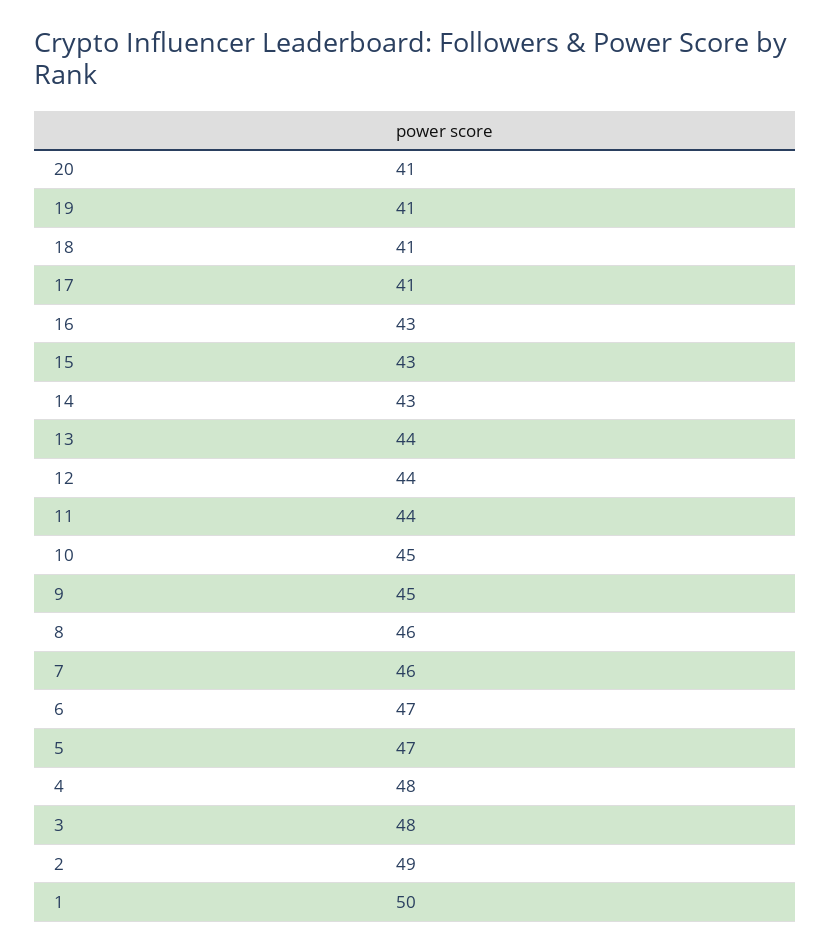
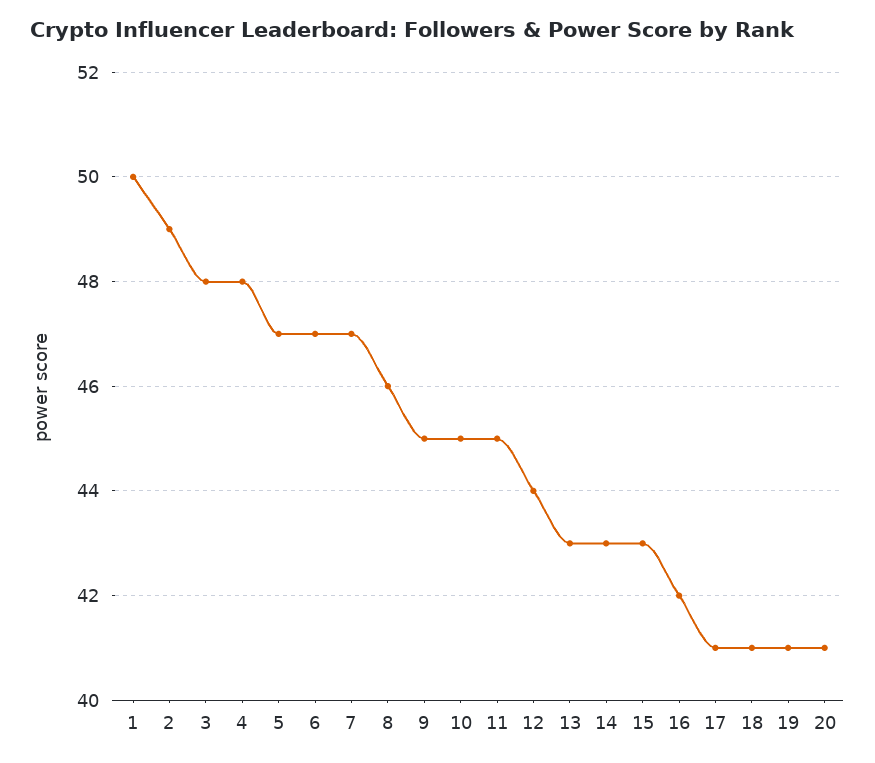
16: 43 -> 42
13: 44 -> 43
11: 44 -> 45
7: 46 -> 47

